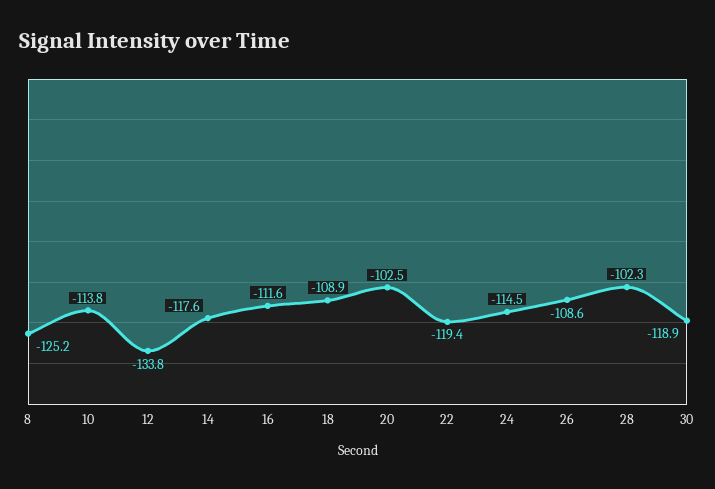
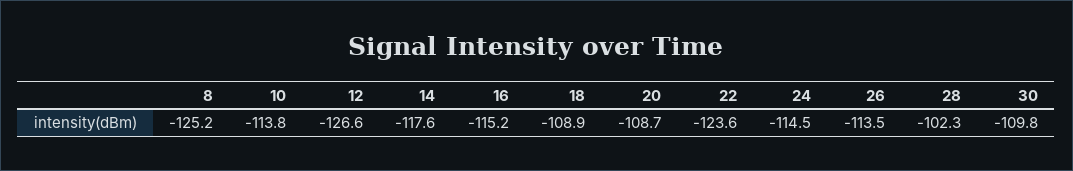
12: -133.8 -> -126.6
16: -111.6 -> -115.2
20: -102.5 -> -108.7
22: -119.4 -> -123.6
26: -108.6 -> -113.5
30: -118.9 -> -109.8

